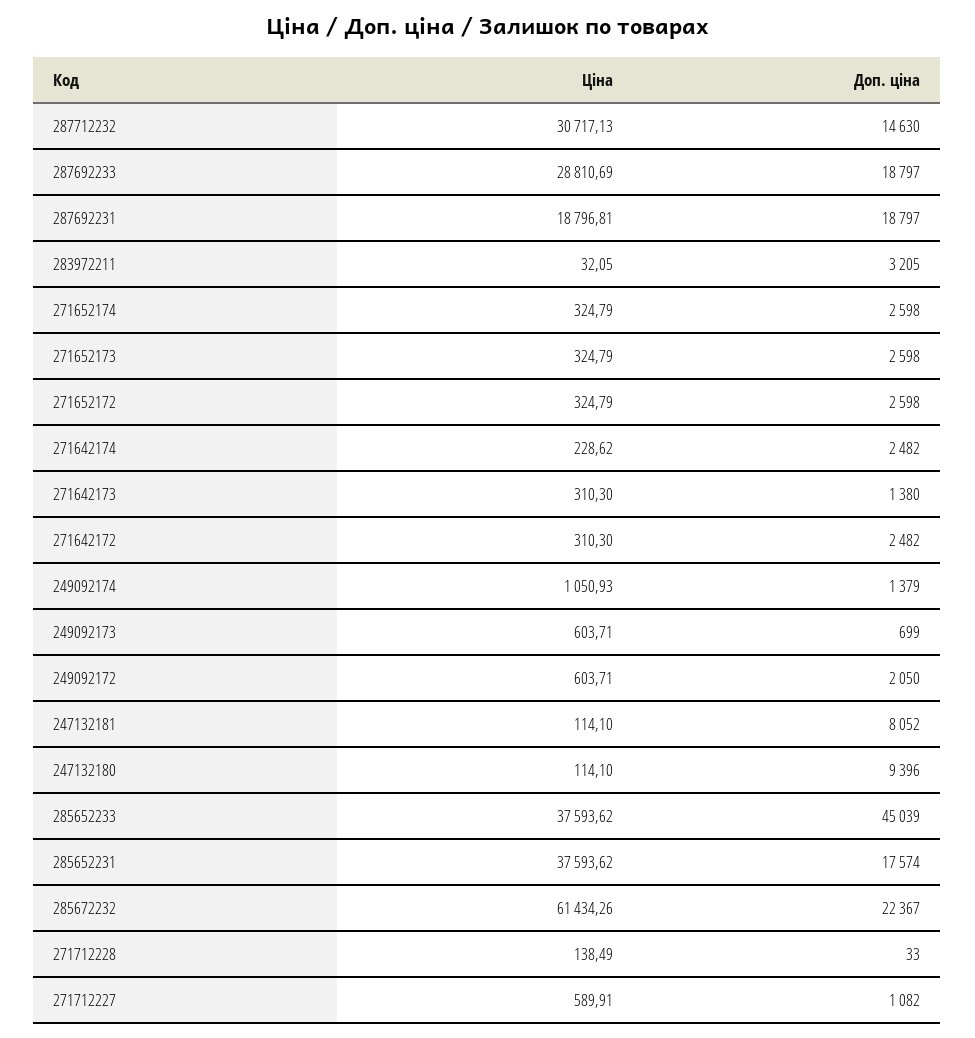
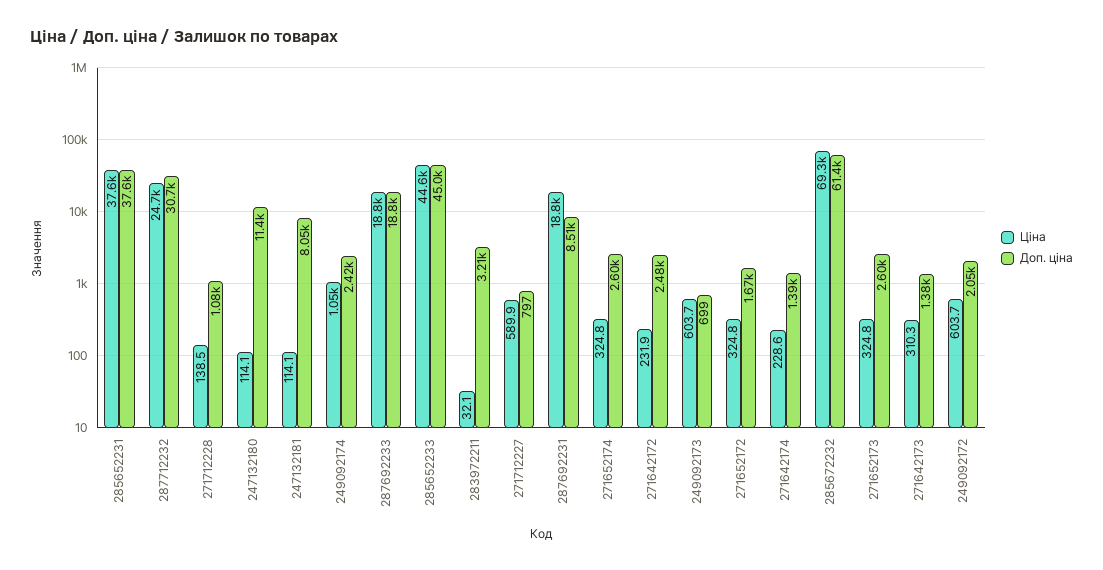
Ціна, 287712232: 30717.13 -> 24700
Доп. ціна, 287712232: 14630 -> 30700
Ціна, 287692233: 28810.69 -> 18800
Доп. ціна, 287692231: 18797 -> 8510
Доп. ціна, 271652172: 2598 -> 1670
Доп. ціна, 271642174: 2482 -> 1390
Ціна, 271642172: 310.3 -> 231.9
Доп. ціна, 249092174: 1379 -> 2420
Доп. ціна, 247132180: 9396 -> 11400
Ціна, 285652233: 37593.62 -> 44600
Доп. ціна, 285652231: 17574 -> 37600
Ціна, 285672232: 61434.26 -> 69300
Доп. ціна, 285672232: 22367 -> 61400
Доп. ціна, 271712228: 33 -> 1080
Доп. ціна, 271712227: 1082 -> 797

